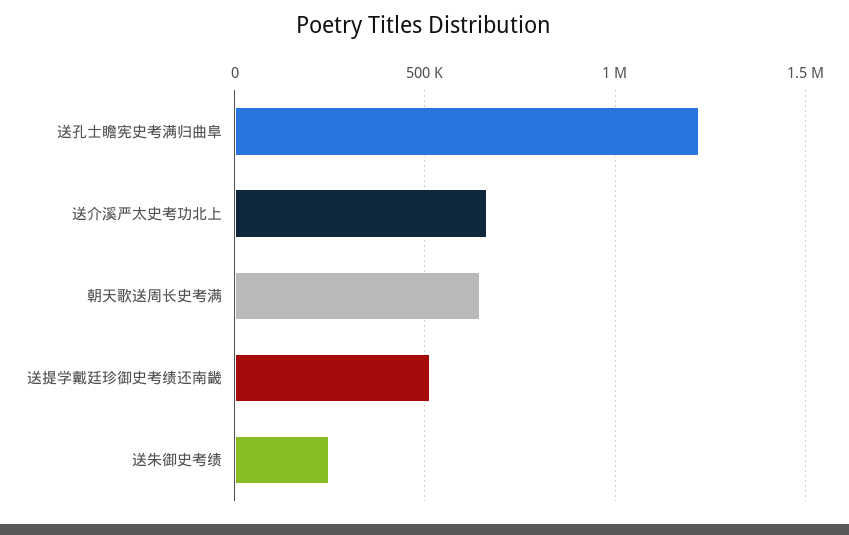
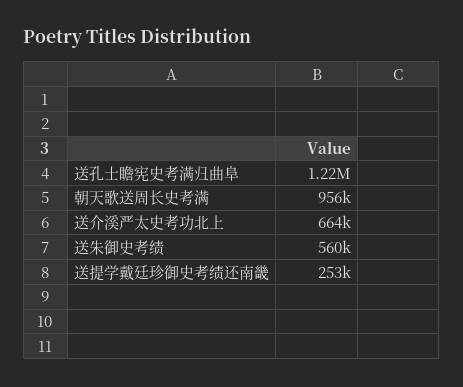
朝天歌送周长史考满: 650000 -> 956000
送提学戴廷珍御史考绩还南畿: 500000 -> 253000
送朱御史考绩: 250000 -> 560000

